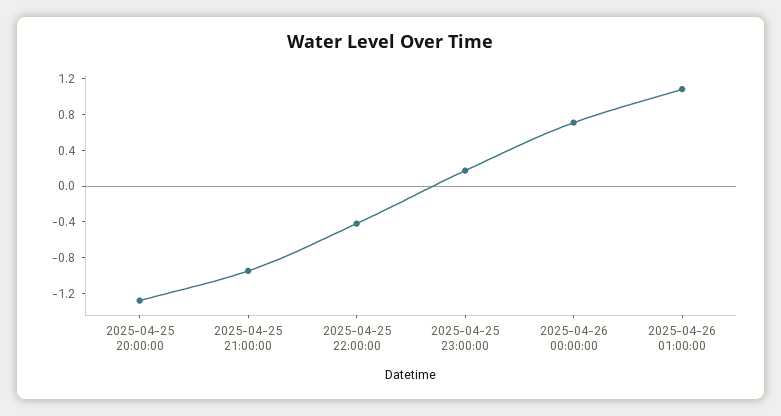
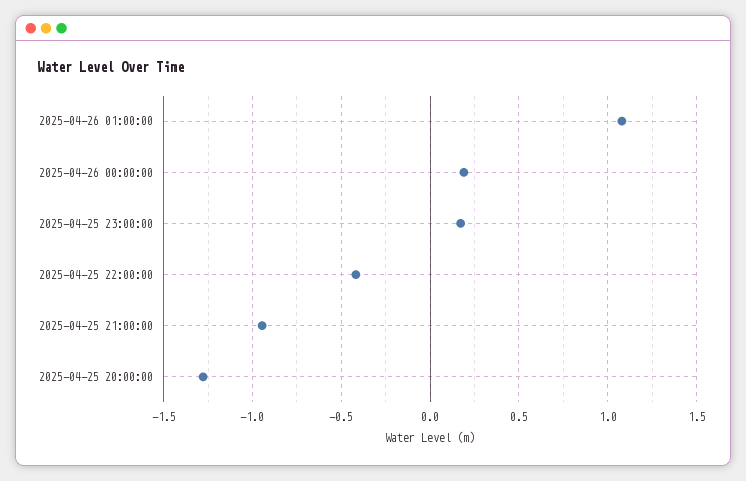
2025-04-26 00:00:00: 0.7 -> 0.2

